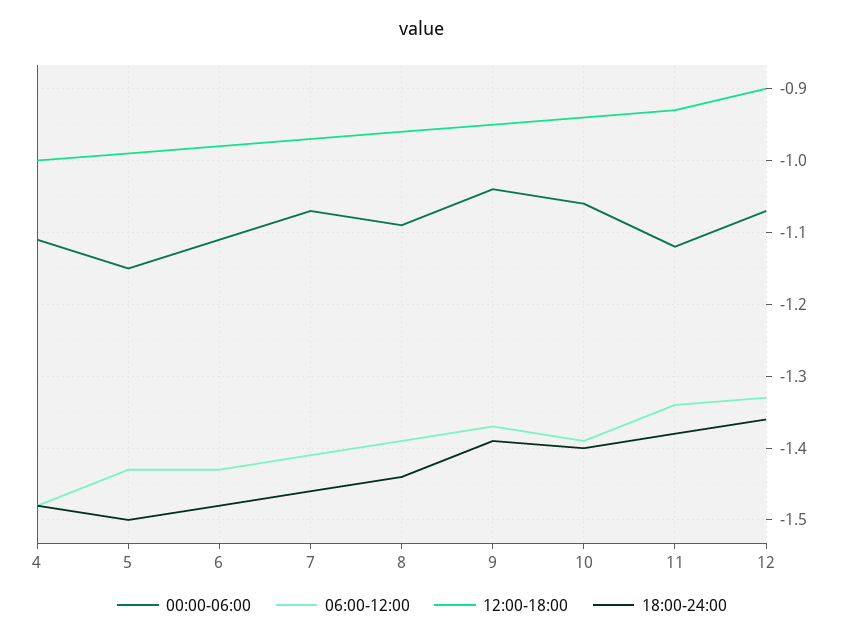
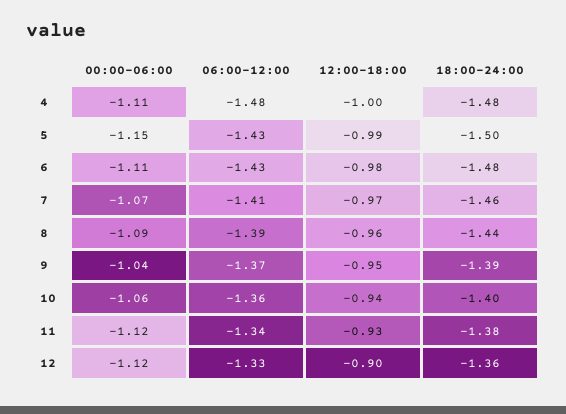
06:00-12:00, 10: -1.39 -> -1.36
00:00-06:00, 12: -1.07 -> -1.12

